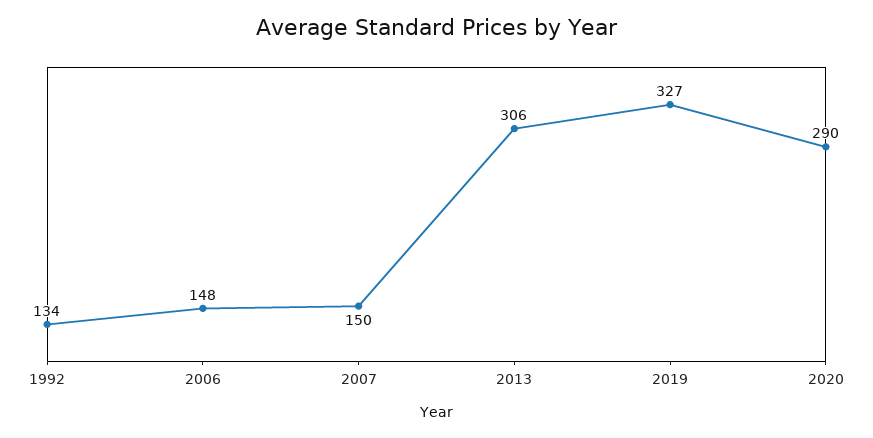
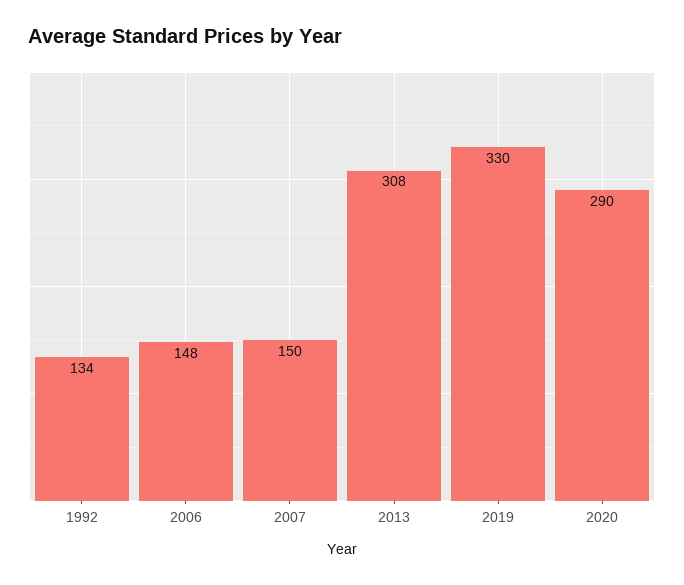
2013: 306 -> 308
2019: 327 -> 330

